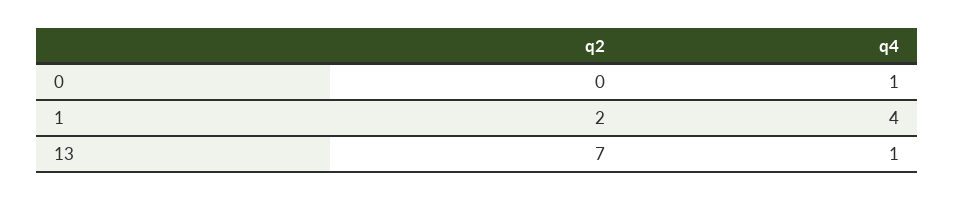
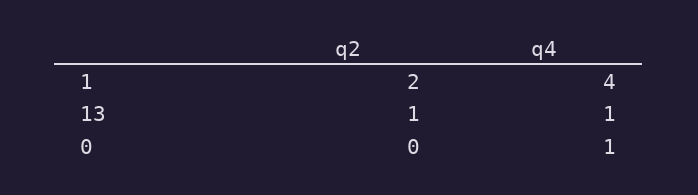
q2, 13: 7 -> 1

